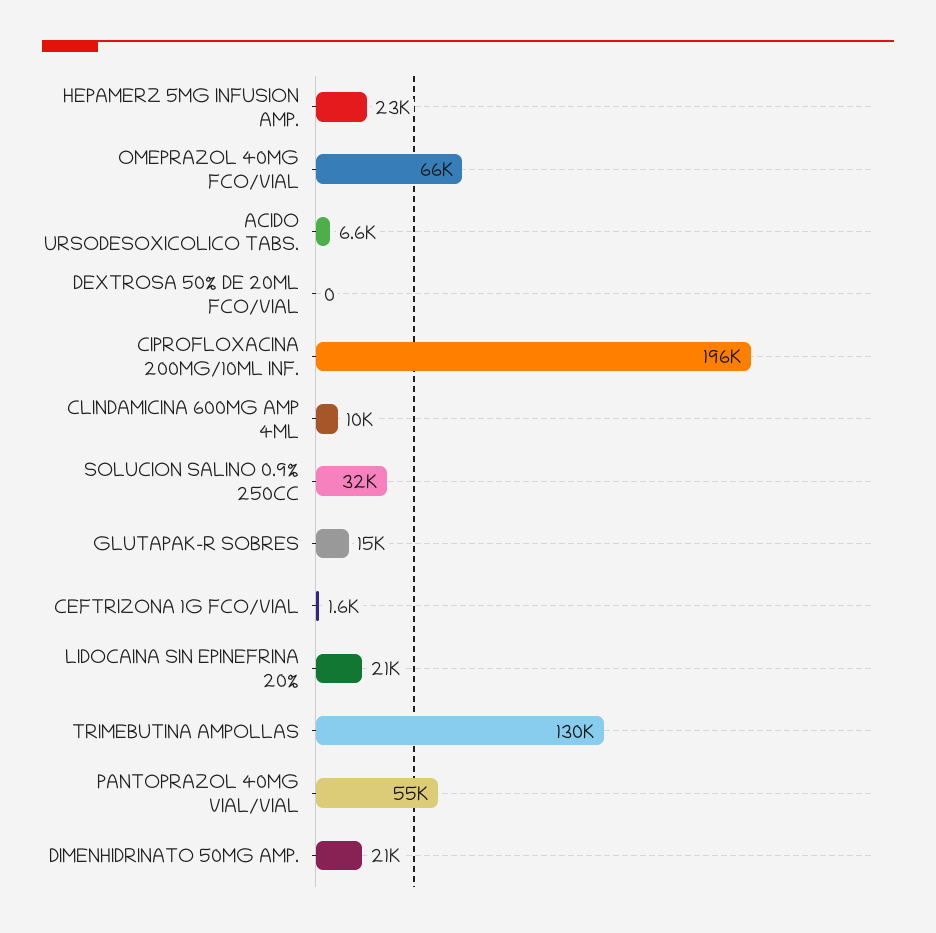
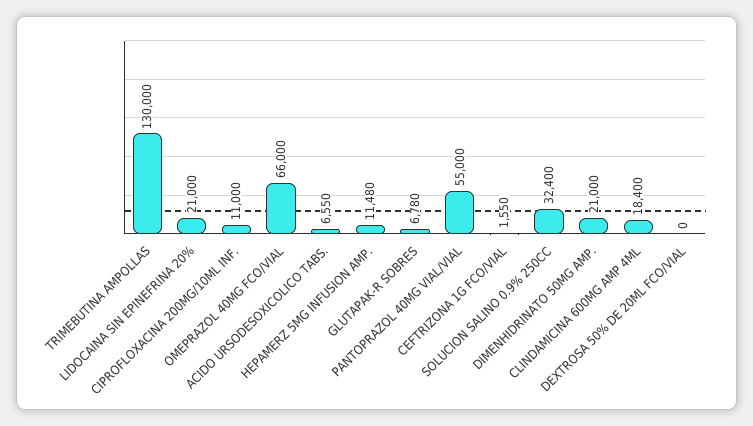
HEPAMERZ 5MG INFUSION AMP.: 23000 -> 11480
CIPROFLOXACINA 200MG/10ML INF.: 196000 -> 11000
CLINDAMICINA 600MG AMP 4ML: 10000 -> 18400
GLUTAPAK-R SOBRES: 15000 -> 6780

